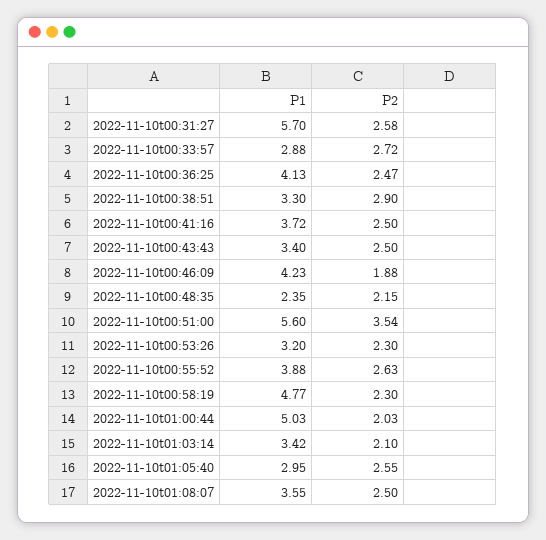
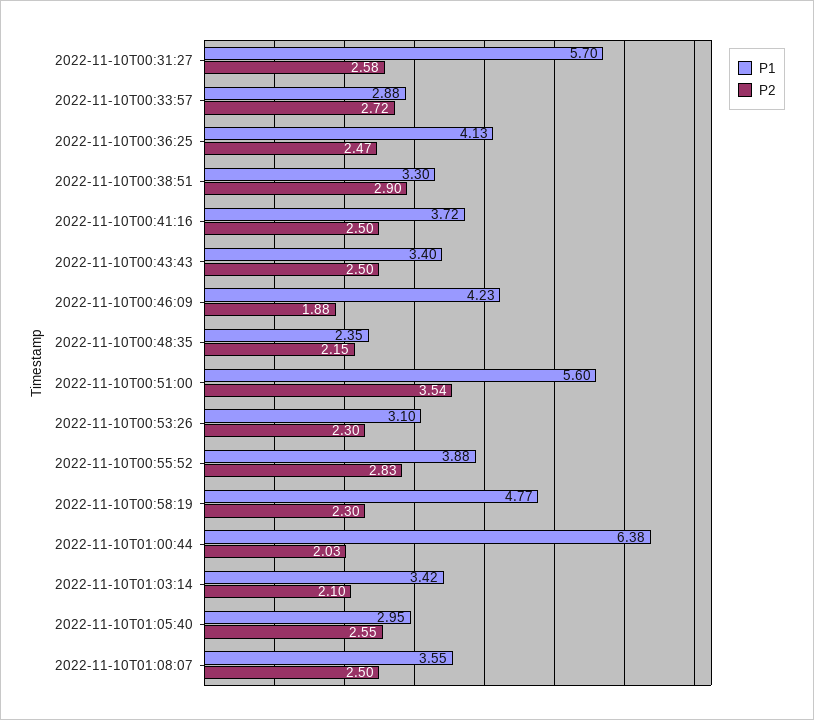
P1, 2022-11-10t00:53:26: 3.2 -> 3.1
P2, 2022-11-10t00:55:52: 2.63 -> 2.83
P1, 2022-11-10t01:00:44: 5.03 -> 6.38

